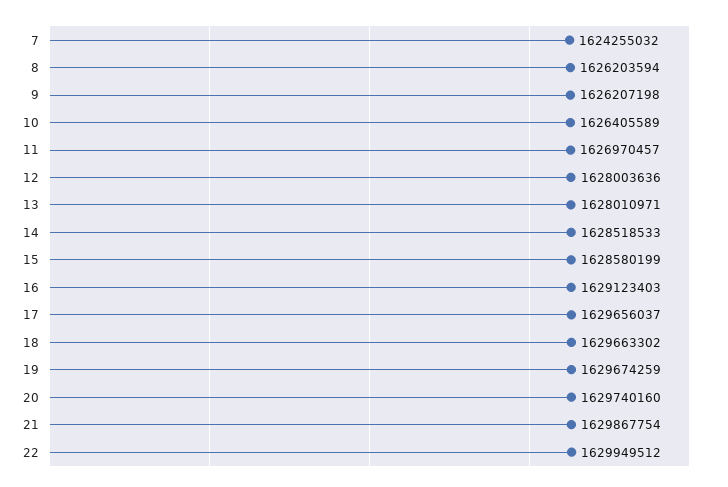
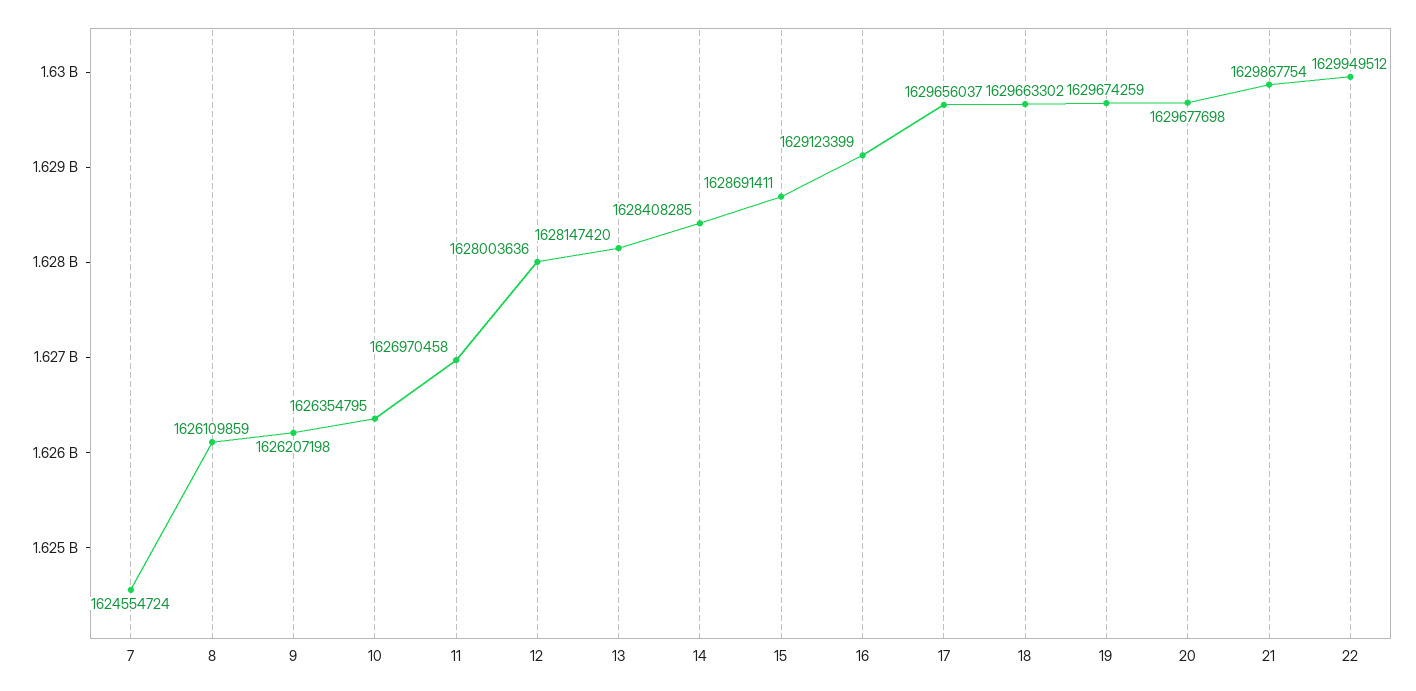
7: 1624255032 -> 1624554724
8: 1626203594 -> 1626109859
10: 1626405589 -> 1626354795
11: 1626970457 -> 1626970458
13: 1628010971 -> 1628147420
14: 1628518533 -> 1628408285
15: 1628580199 -> 1628691411
16: 1629123403 -> 1629123399
20: 1629740160 -> 1629677698

